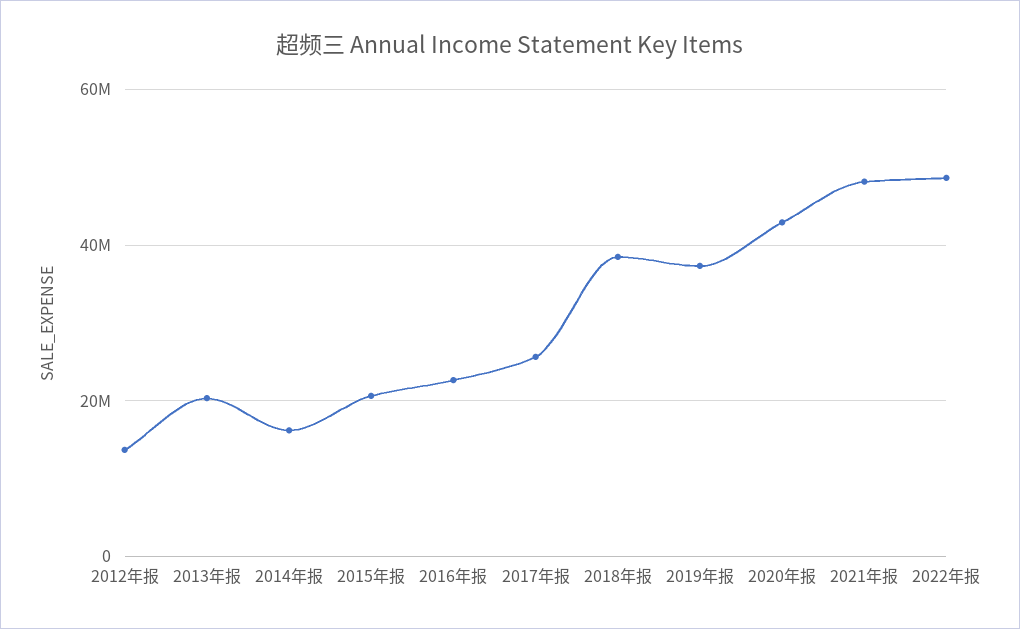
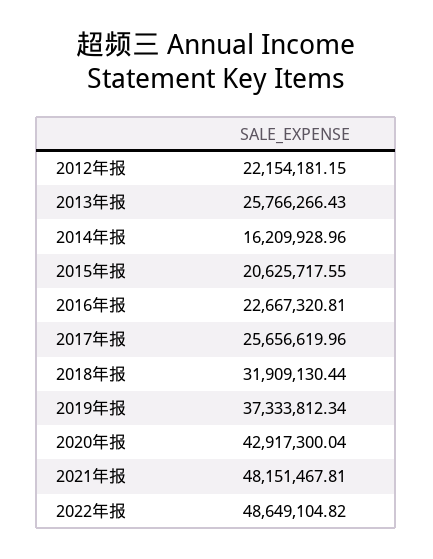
2012年报: 14000000 -> 22154181.15
2013年报: 20000000 -> 25766266.43
2018年报: 38000000 -> 31909130.44

